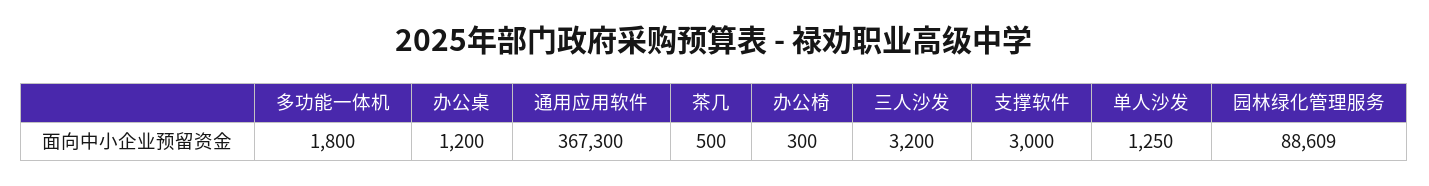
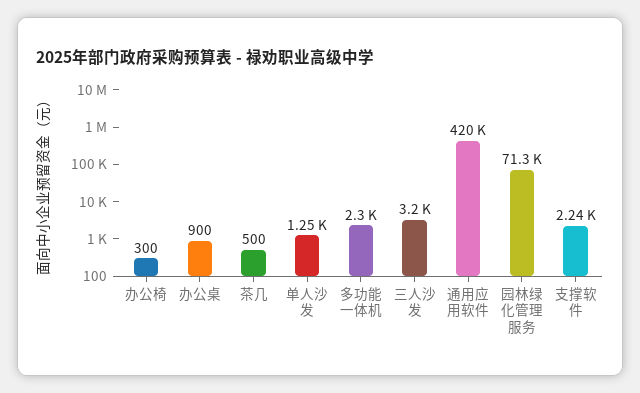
多功能一体机: 1800 -> 2300
办公桌: 1200 -> 900
通用应用软件: 367300 -> 420000
支撑软件: 3000 -> 2240
园林绿化管理服务: 88609 -> 71300

